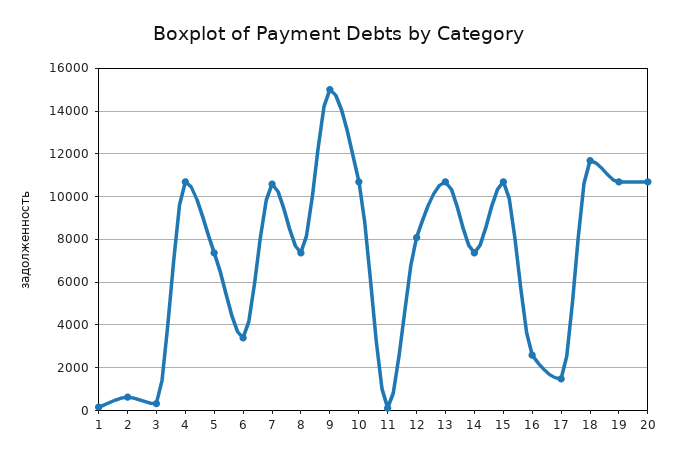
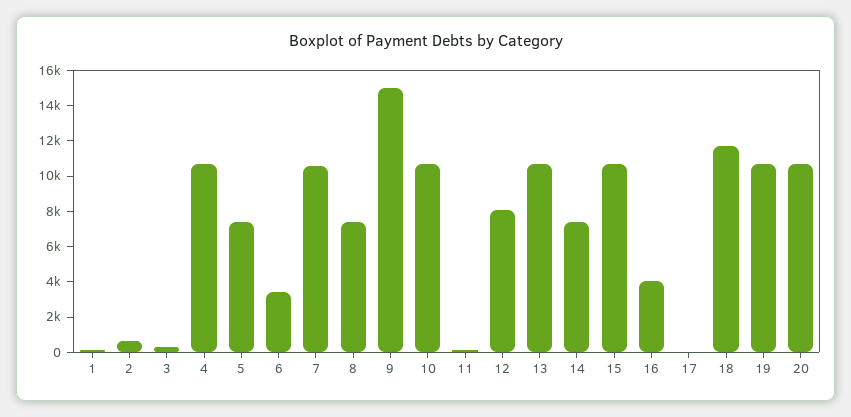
16: 2500 -> 4000
17: 1500 -> 0

